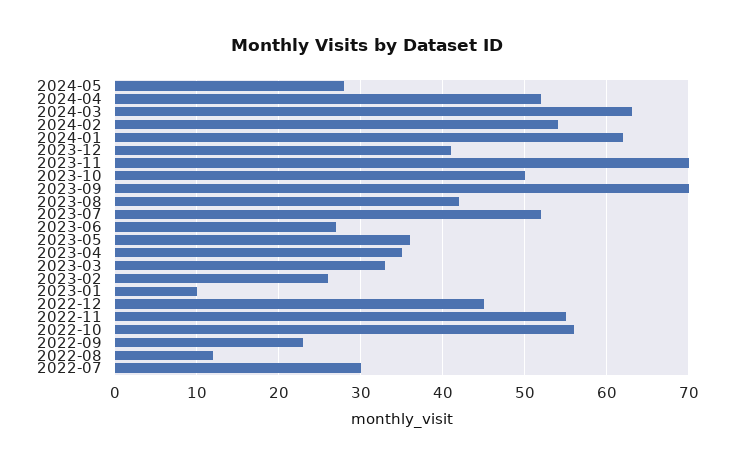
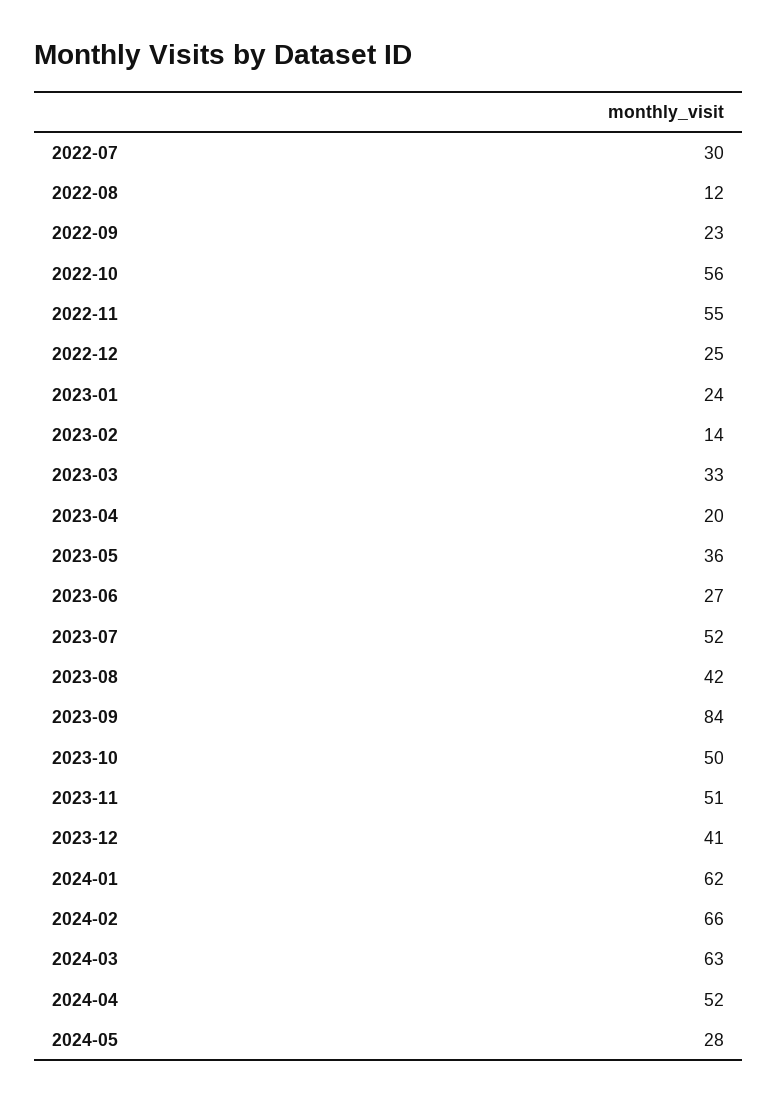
2024-02: 54 -> 66
2023-11: 70 -> 51
2023-09: 70 -> 84
2023-04: 35 -> 20
2023-02: 26 -> 14
2023-01: 10 -> 24
2022-12: 45 -> 25

